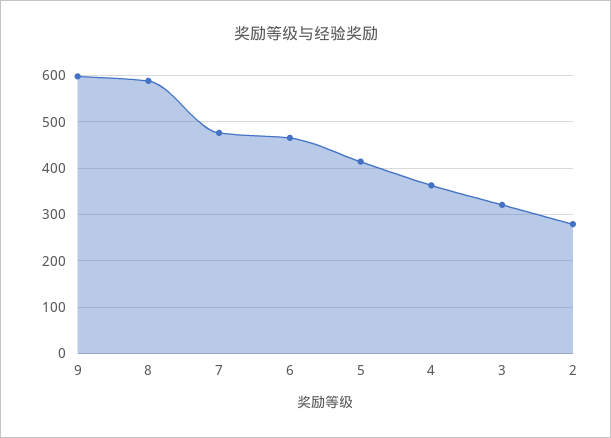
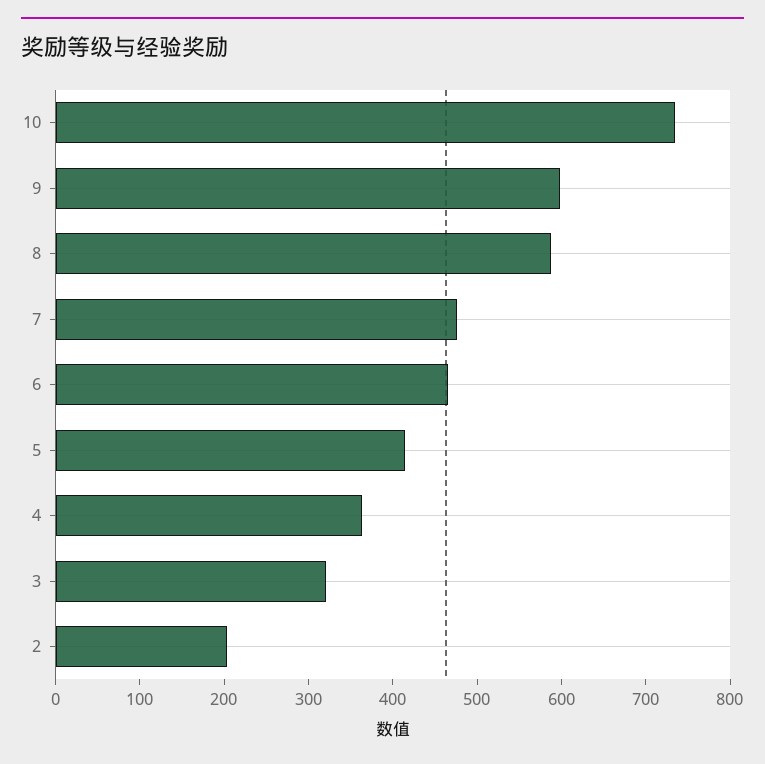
2: 280 -> 200
10: none -> 740

